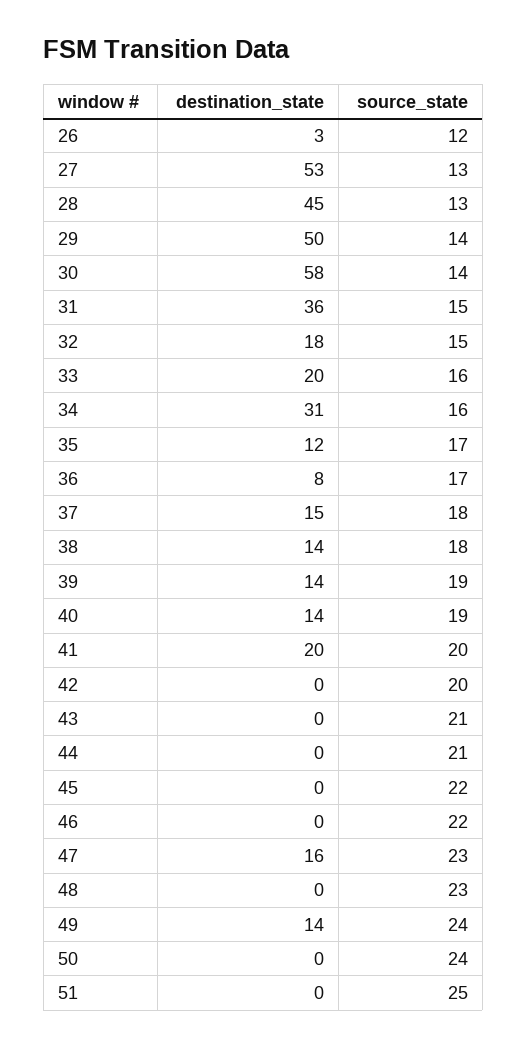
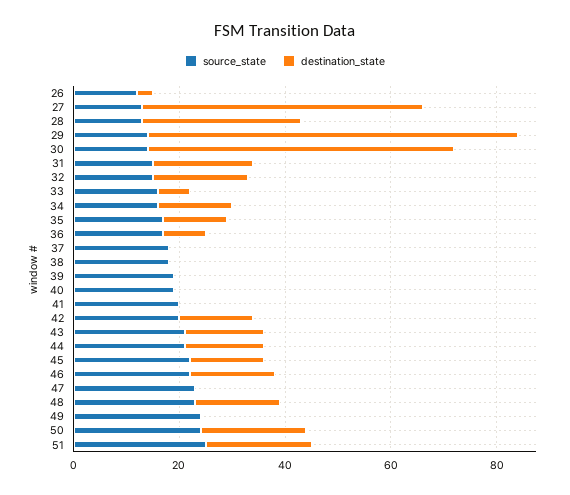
destination_state, 28: 45 -> 30
destination_state, 29: 50 -> 70
destination_state, 31: 36 -> 20
destination_state, 33: 20 -> 5
destination_state, 34: 31 -> 15
destination_state, 37: 15 -> 0
destination_state, 38: 14 -> 0
destination_state, 39: 14 -> 0
destination_state, 40: 14 -> 0
destination_state, 41: 20 -> 0
destination_state, 42: 0 -> 15
destination_state, 43: 0 -> 15
destination_state, 44: 0 -> 15
destination_state, 45: 0 -> 15
destination_state, 46: 0 -> 15
destination_state, 47: 16 -> 0
destination_state, 48: 0 -> 15
destination_state, 49: 14 -> 0
destination_state, 50: 0 -> 20
destination_state, 51: 0 -> 20

